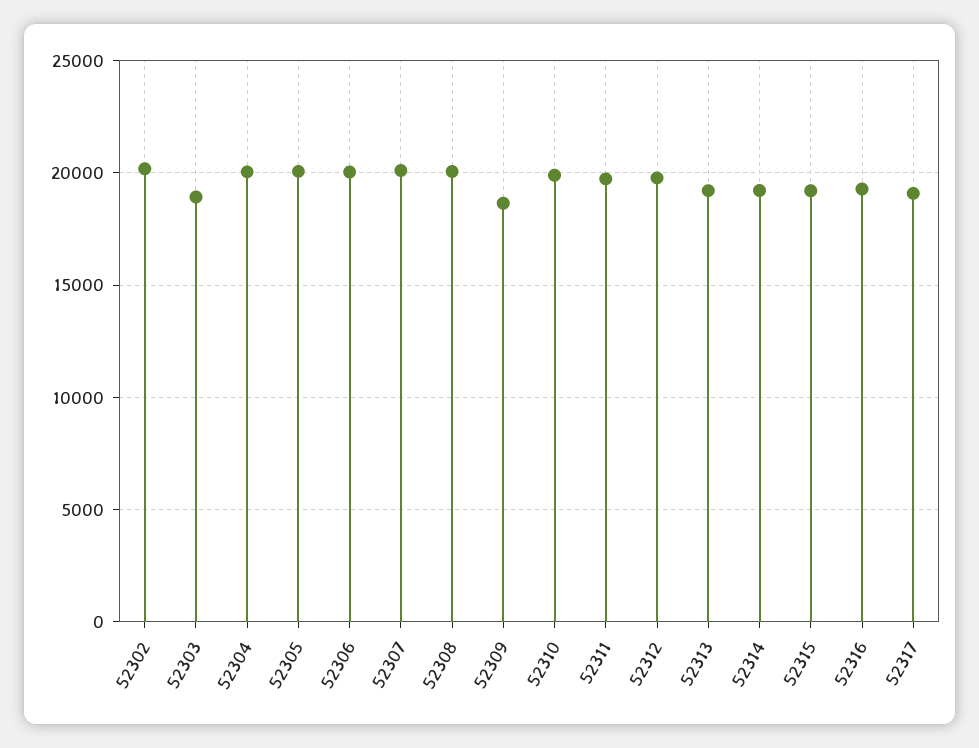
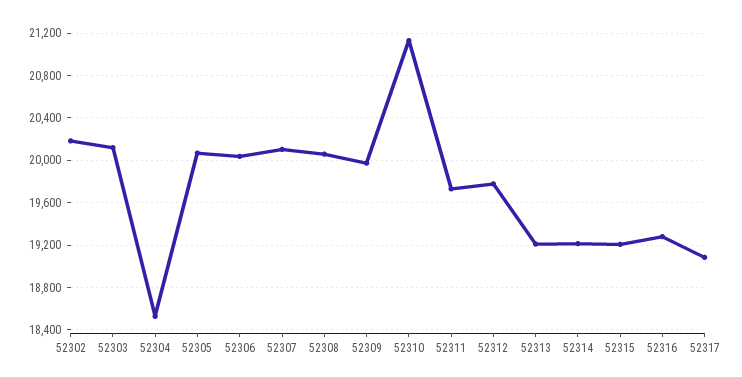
52303: 19000 -> 20100
52304: 20000 -> 18500
52309: 18500 -> 20000
52310: 20000 -> 21100

